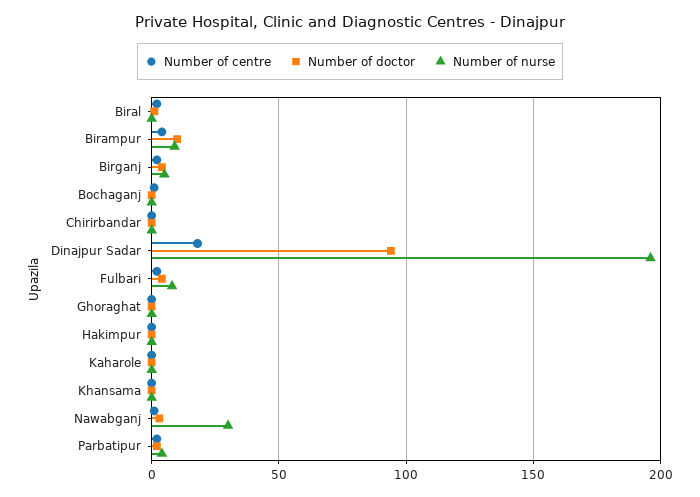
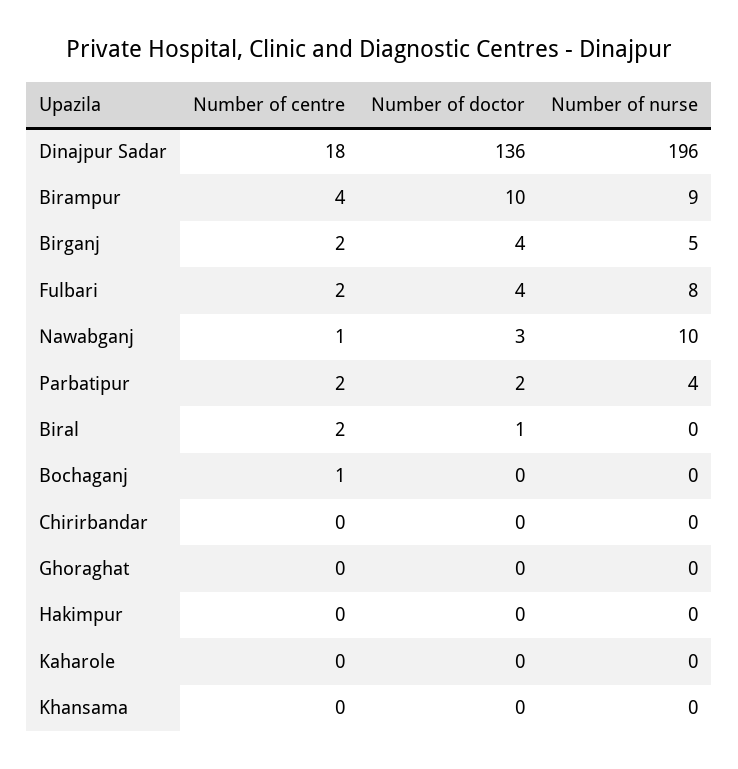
Number of doctor, Dinajpur Sadar: 95 -> 136
Number of nurse, Nawabganj: 30 -> 10

